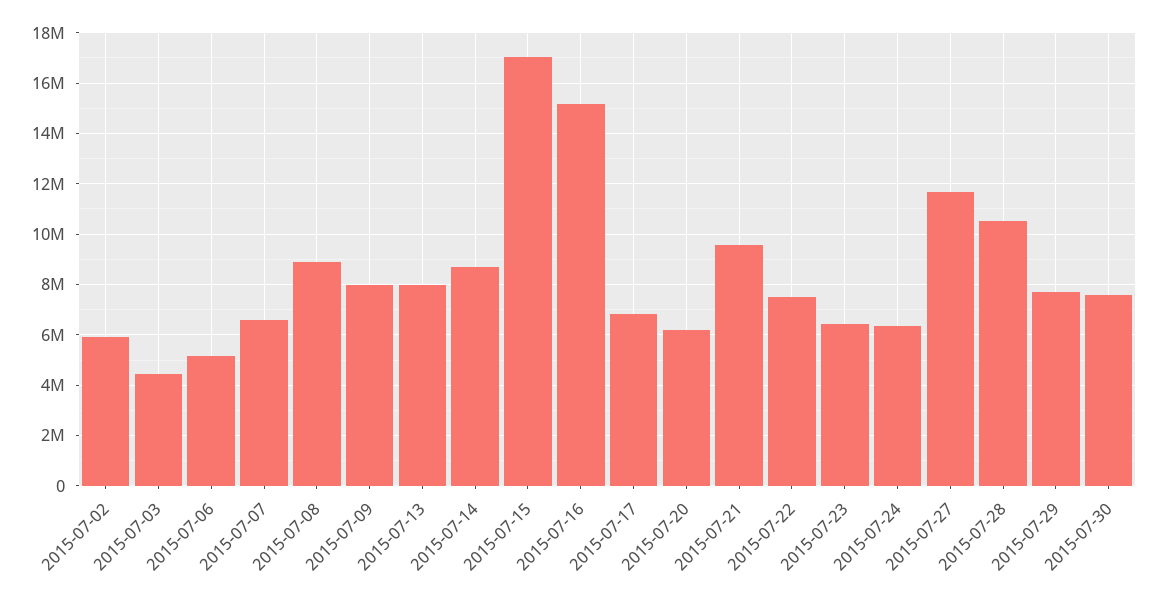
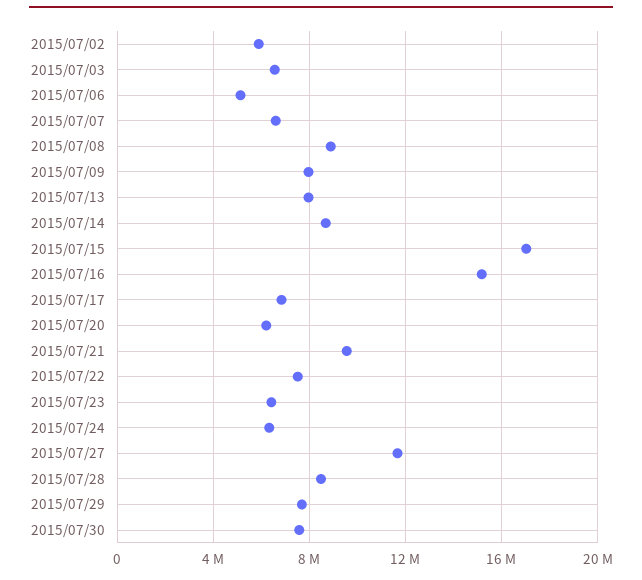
2015-07-03: 4500000 -> 6500000
2015-07-28: 10500000 -> 8500000

